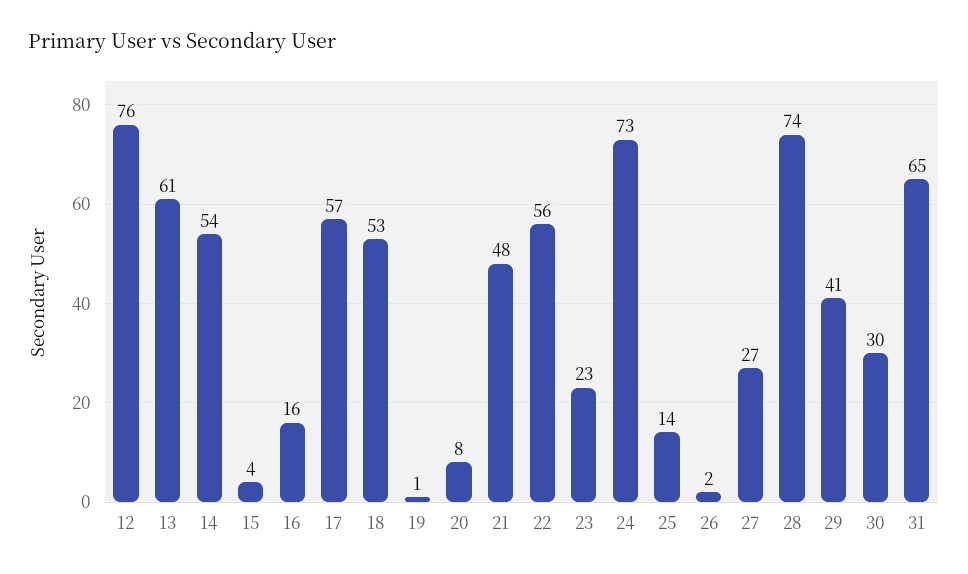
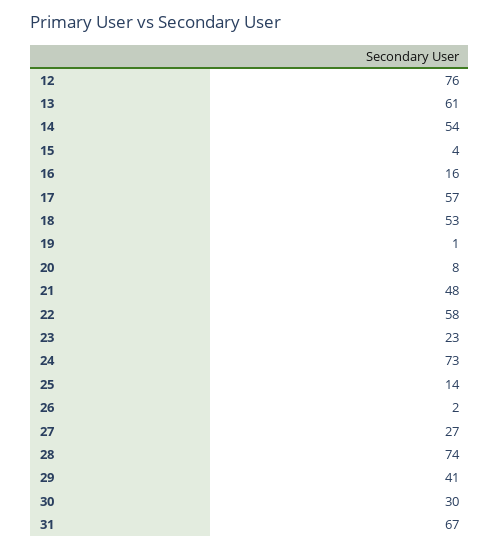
22: 56 -> 58
31: 65 -> 67

